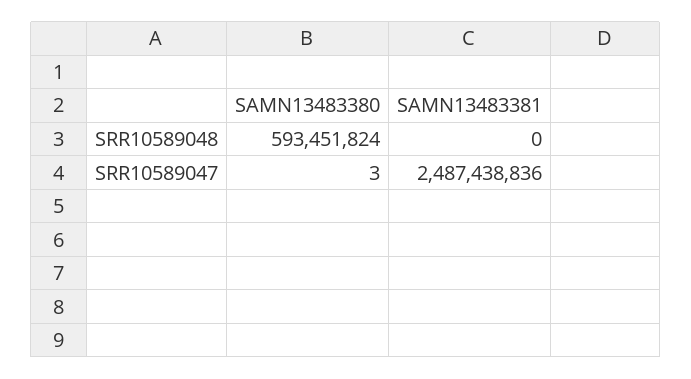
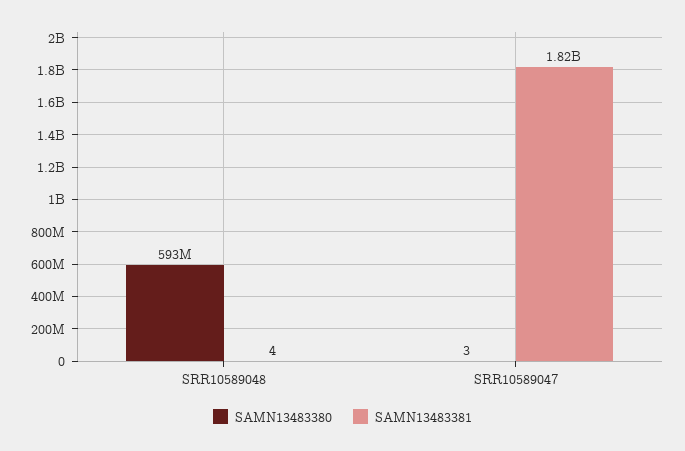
SAMN13483381, SRR10589048: 0 -> 4
SAMN13483381, SRR10589047: 2487438836 -> 1820000000

